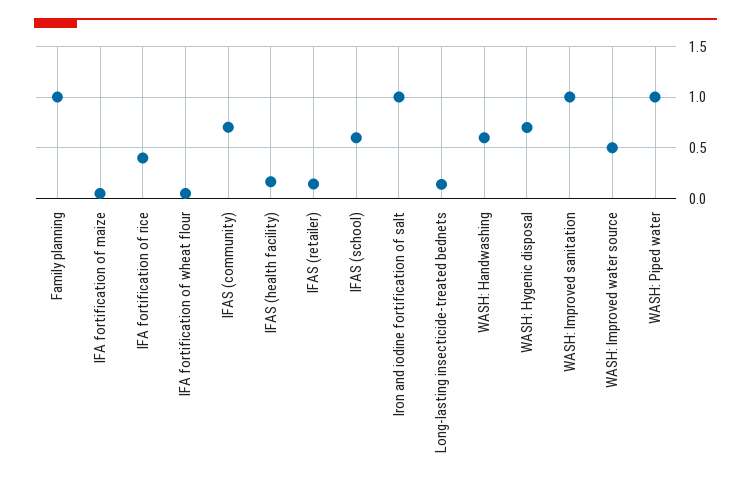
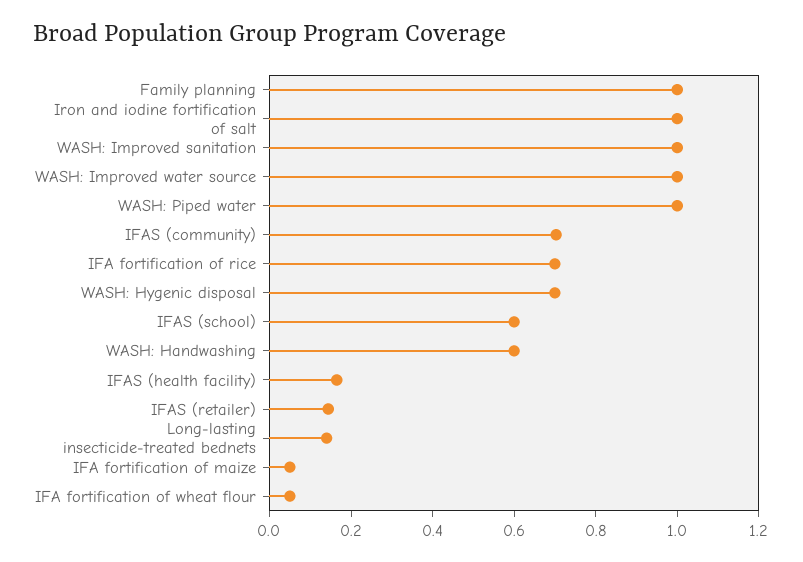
IFA fortification of rice: 0.4 -> 0.7
WASH: Improved water source: 0.5 -> 1

